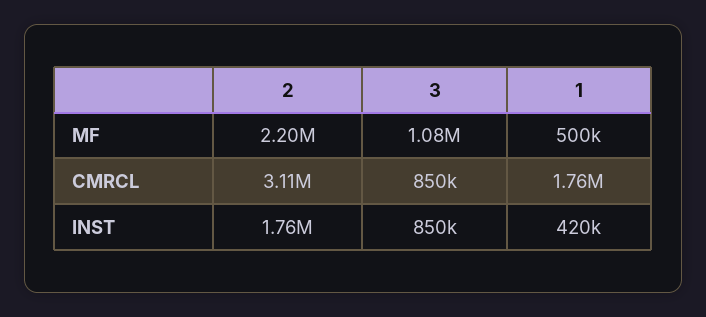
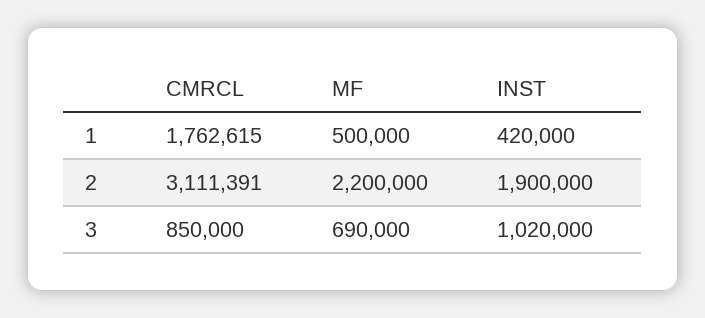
3, MF: 1080000 -> 690000
2, INST: 1760000 -> 1900000
3, INST: 850000 -> 1020000

